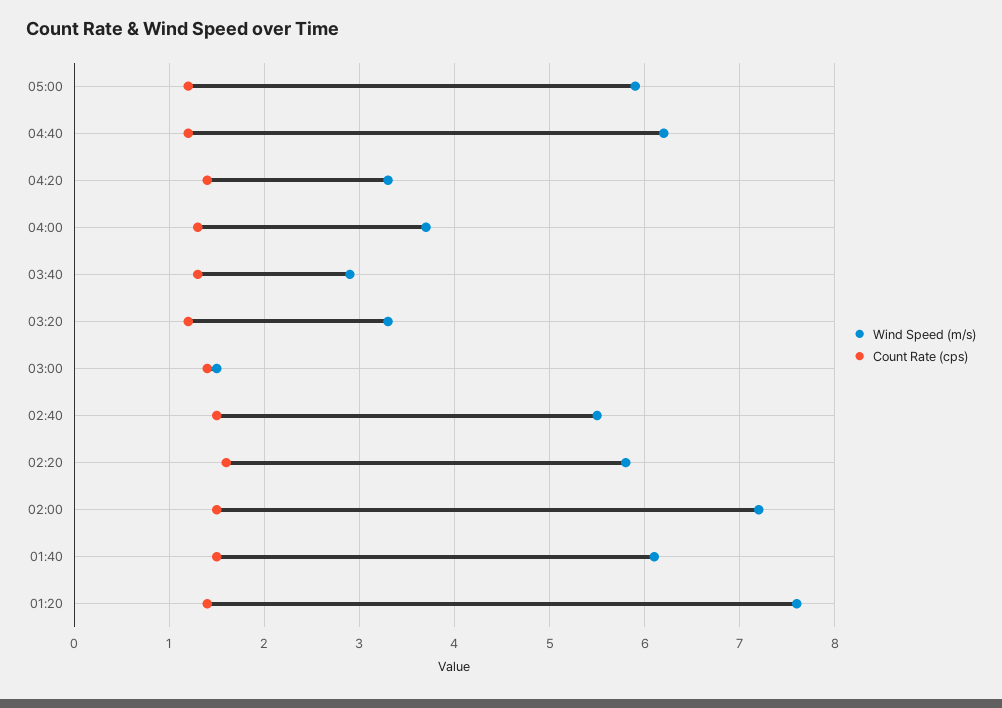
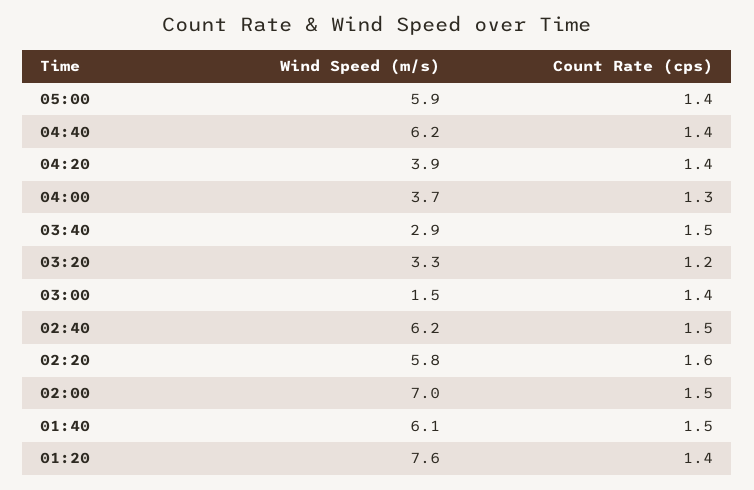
Count Rate (cps), 05:00: 1.2 -> 1.4
Count Rate (cps), 04:40: 1.2 -> 1.4
Wind Speed (m/s), 04:20: 3.3 -> 3.9
Count Rate (cps), 03:40: 1.3 -> 1.5
Wind Speed (m/s), 02:40: 5.5 -> 6.2
Wind Speed (m/s), 02:00: 7.2 -> 7

